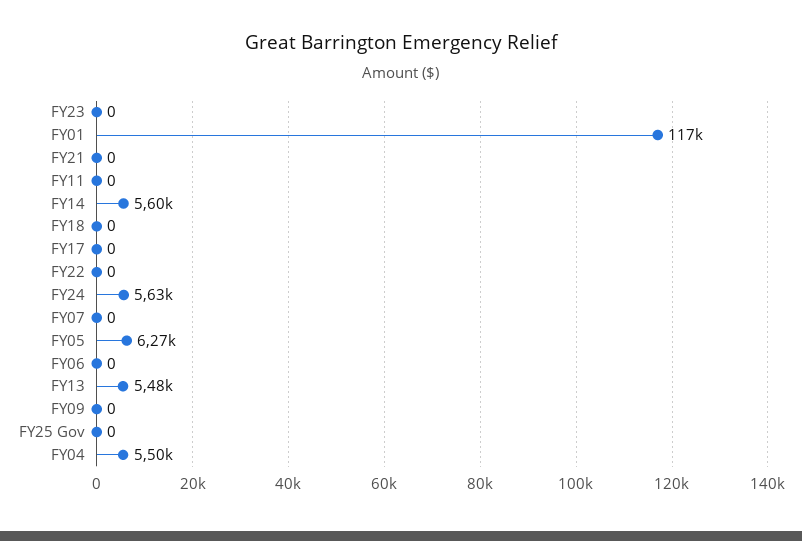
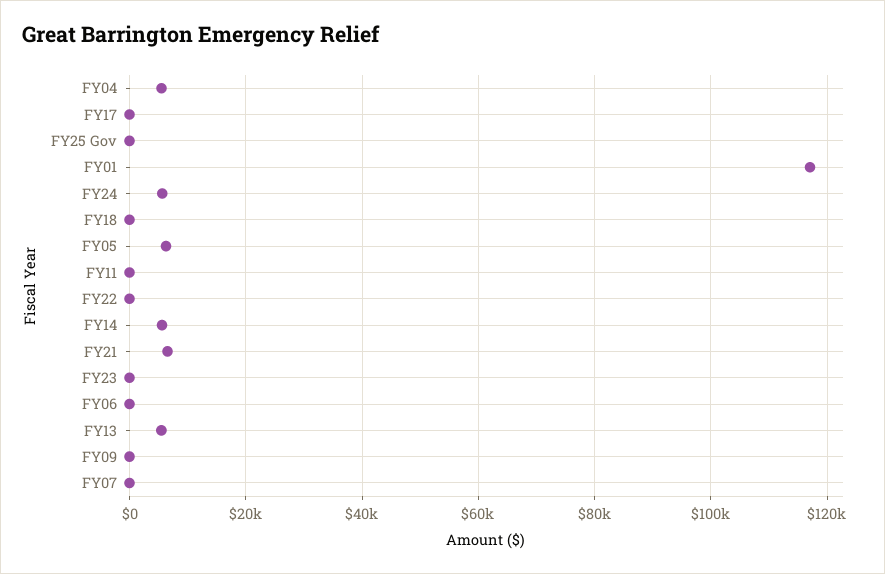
FY21: 0 -> 6000

